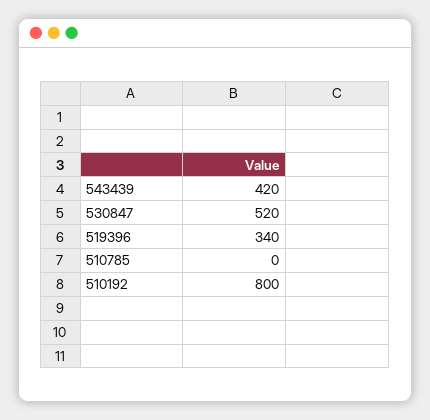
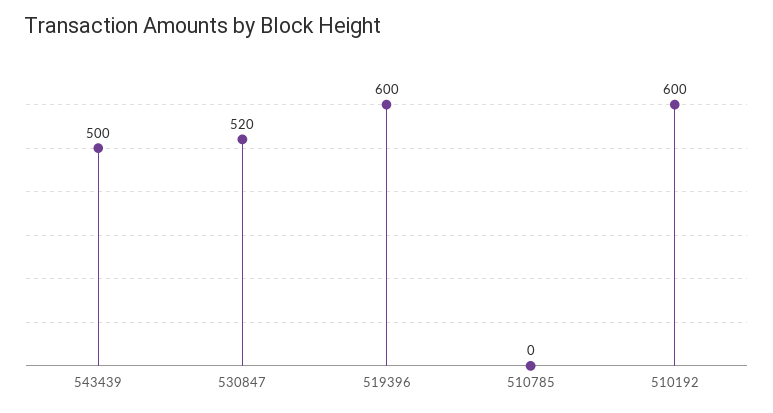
543439: 420 -> 500
519396: 340 -> 600
510192: 800 -> 600

